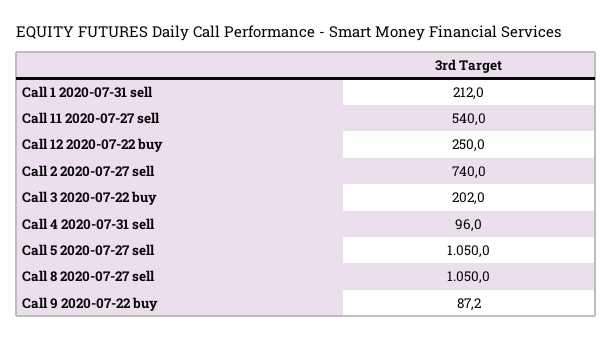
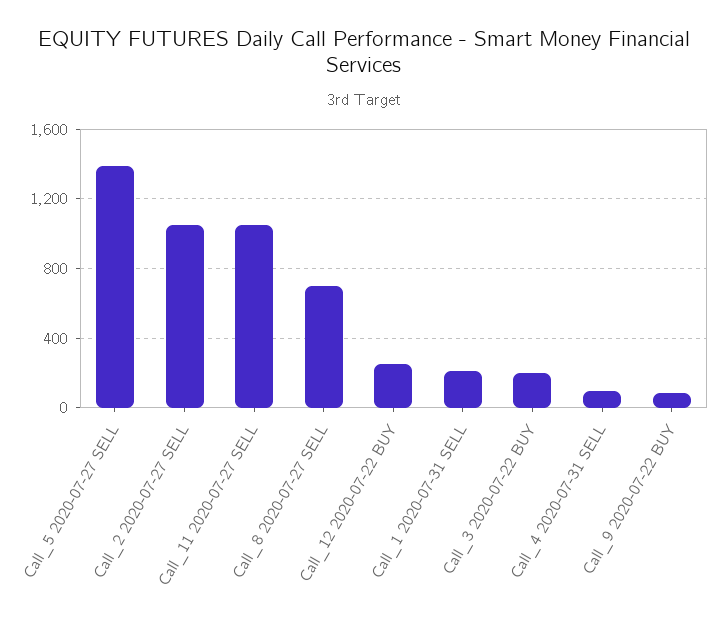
Call 11 2020-07-27 sell: 540 -> 1050
Call 2 2020-07-27 sell: 740 -> 1050
Call 5 2020-07-27 sell: 1050 -> 1400
Call 8 2020-07-27 sell: 1050 -> 700

